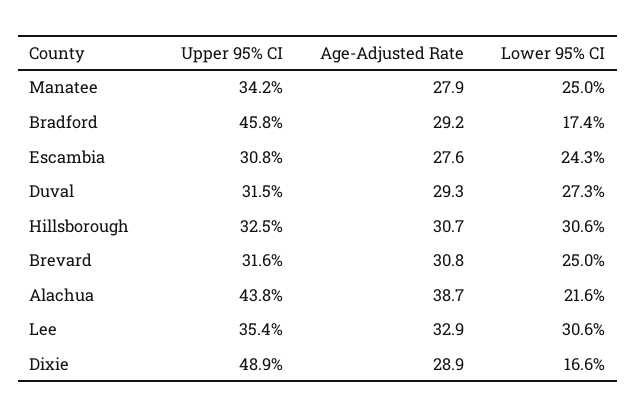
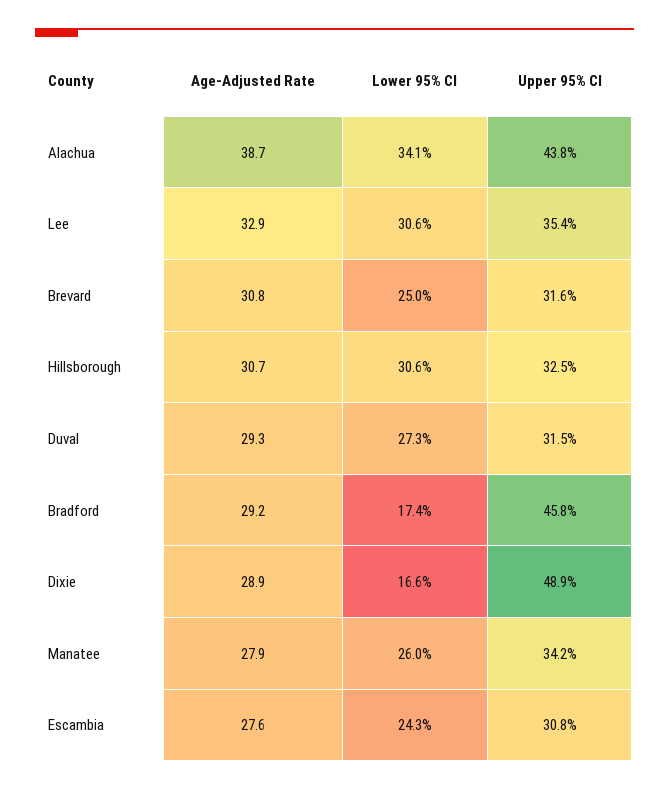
Lower 95% CI, Manatee: 25 -> 26
Lower 95% CI, Alachua: 21.6 -> 34.1

